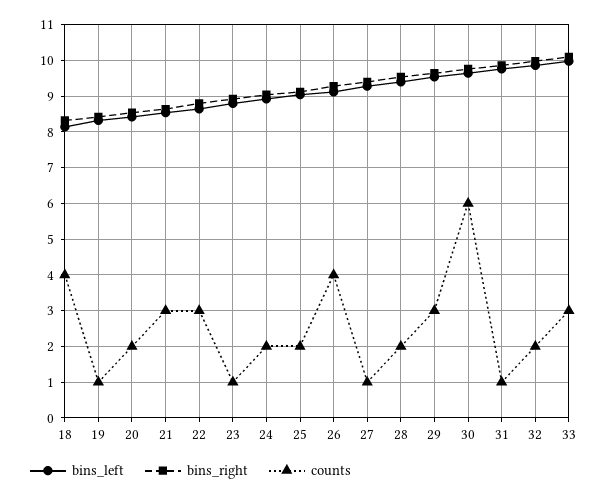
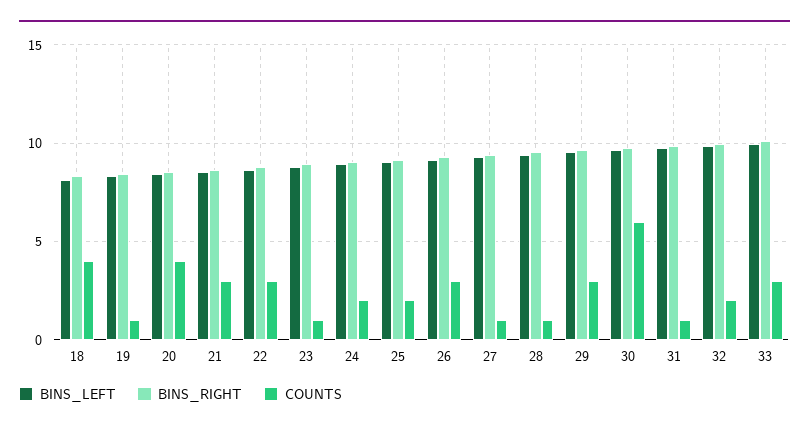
counts, 20: 2 -> 4
counts, 26: 4 -> 3
counts, 28: 2 -> 1

